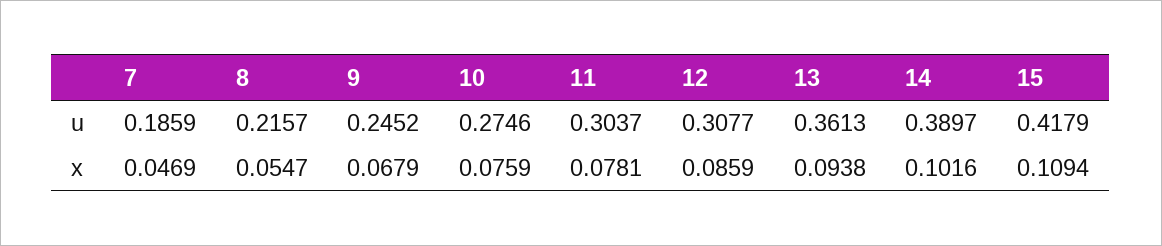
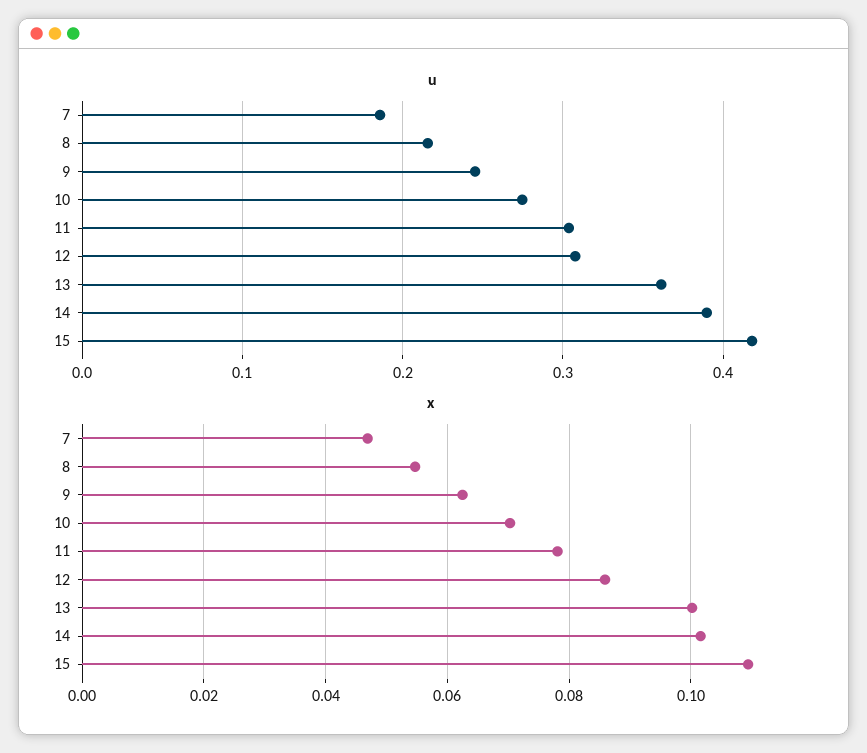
x, 9: 0.0679 -> 0.062
x, 10: 0.0759 -> 0.07
x, 13: 0.0938 -> 0.1

